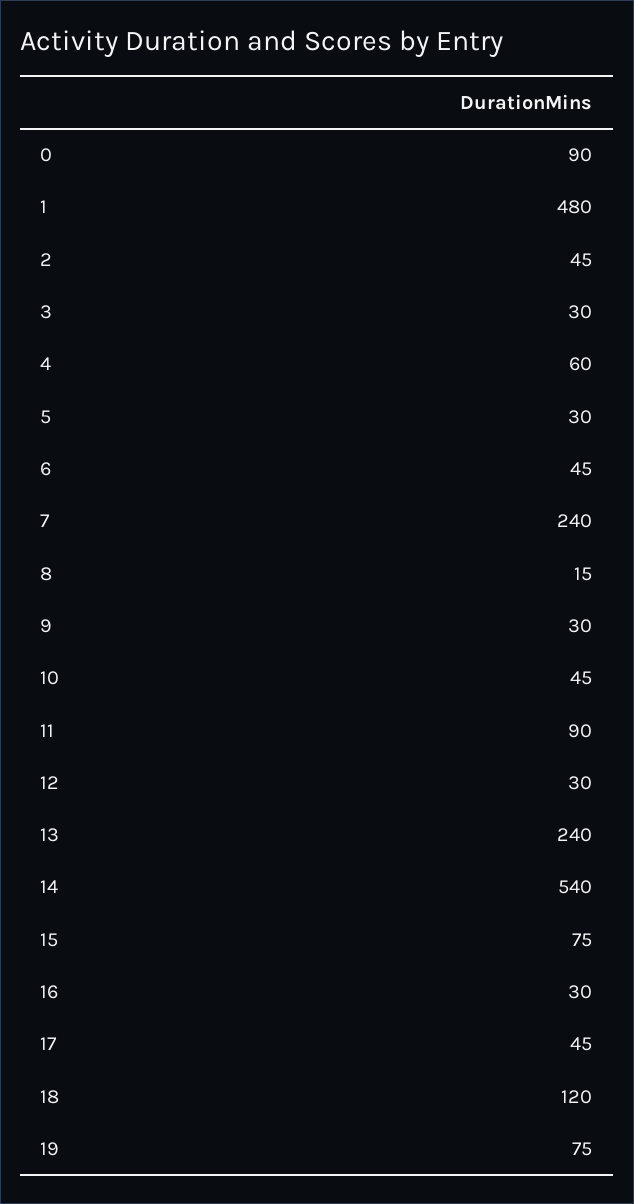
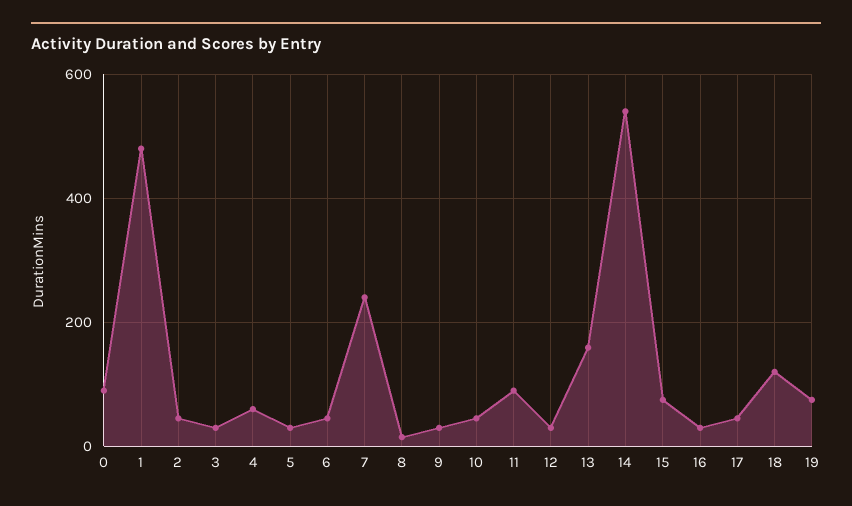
13: 240 -> 160

